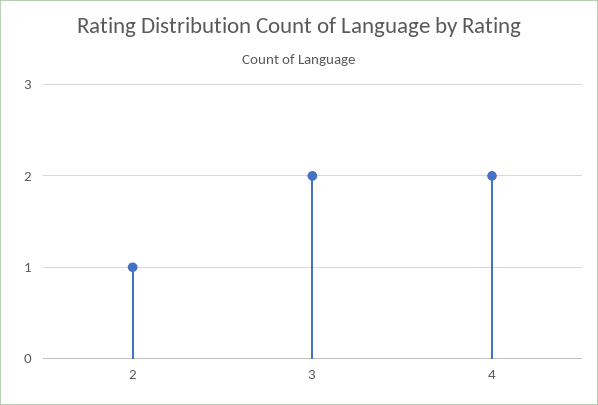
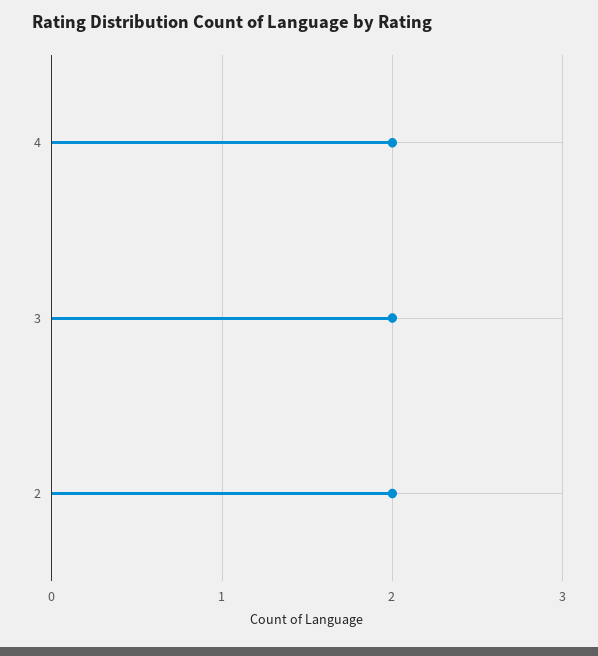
2: 1 -> 2

